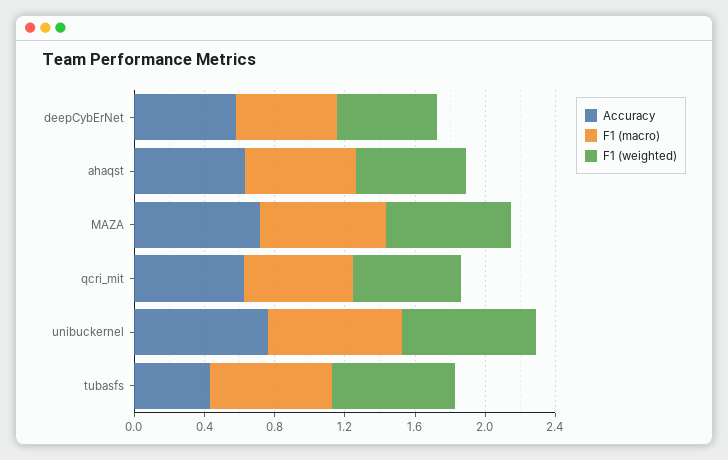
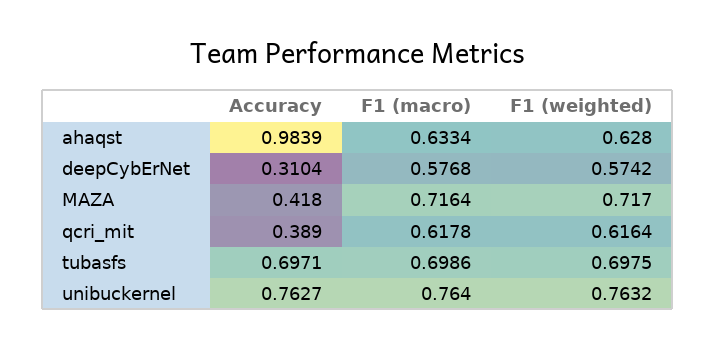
Accuracy, deepCybErNet: 0.6 -> 0.3104
Accuracy, ahaqst: 0.6 -> 0.9839
Accuracy, MAZA: 0.7 -> 0.418
Accuracy, qcri_mit: 0.6 -> 0.389
Accuracy, tubasfs: 0.4 -> 0.6971

